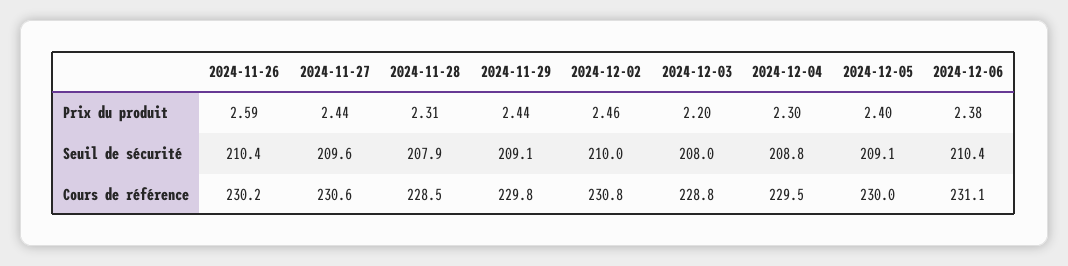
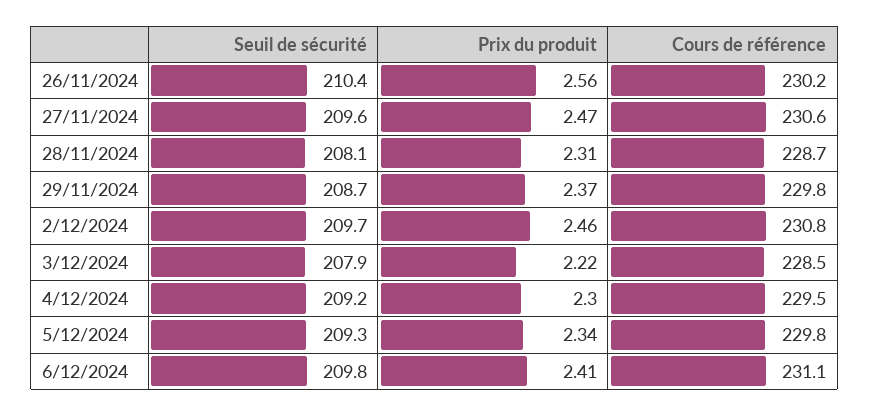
2024-11-26, Prix du produit: 2.59 -> 2.56
2024-11-27, Prix du produit: 2.44 -> 2.47
2024-11-29, Prix du produit: 2.44 -> 2.37
2024-12-03, Prix du produit: 2.2 -> 2.22
2024-12-05, Prix du produit: 2.4 -> 2.34
2024-12-06, Prix du produit: 2.38 -> 2.41
2024-11-28, Seuil de sécurité: 207.9 -> 208.1
2024-11-29, Seuil de sécurité: 209.1 -> 208.7
2024-12-02, Seuil de sécurité: 210 -> 209.7
2024-12-03, Seuil de sécurité: 208 -> 207.9
2024-12-04, Seuil de sécurité: 208.8 -> 209.2
2024-12-05, Seuil de sécurité: 209.1 -> 209.3
2024-12-06, Seuil de sécurité: 210.4 -> 209.8
2024-11-28, Cours de référence: 228.5 -> 228.7
2024-12-03, Cours de référence: 228.8 -> 228.5
2024-12-05, Cours de référence: 230 -> 229.8

